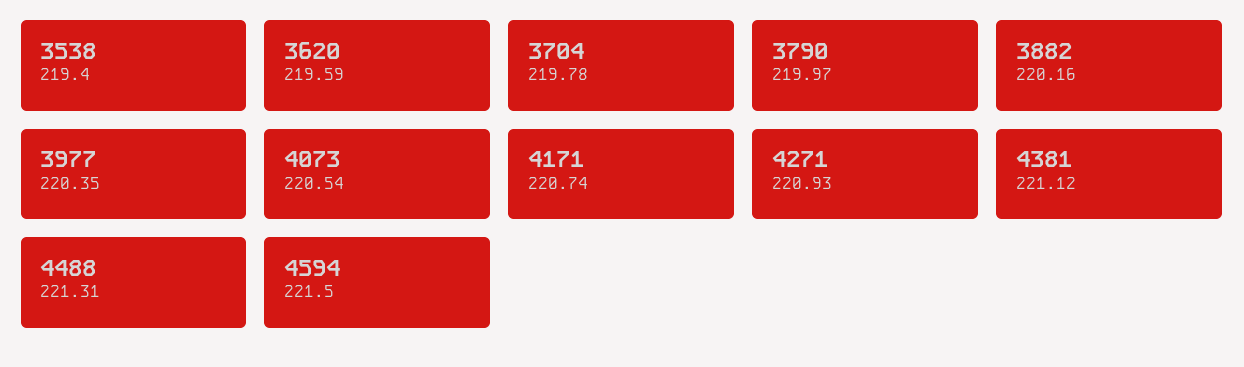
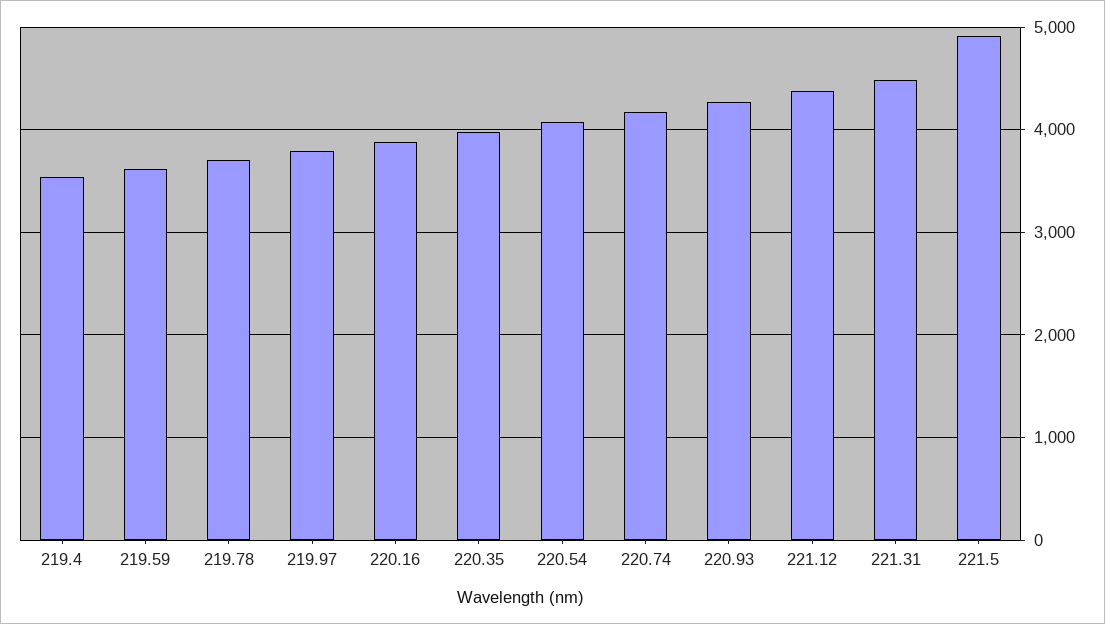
221.5: 4594 -> 4900

